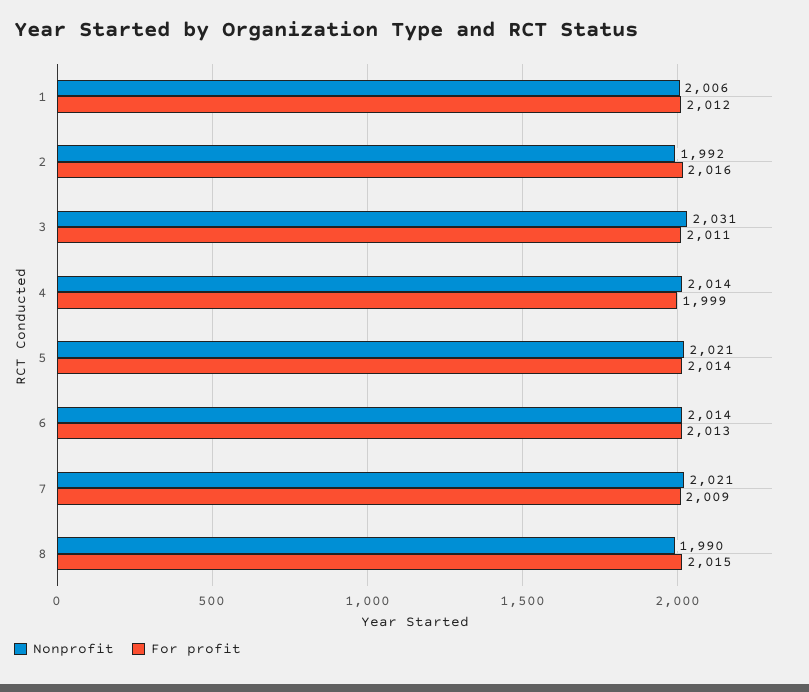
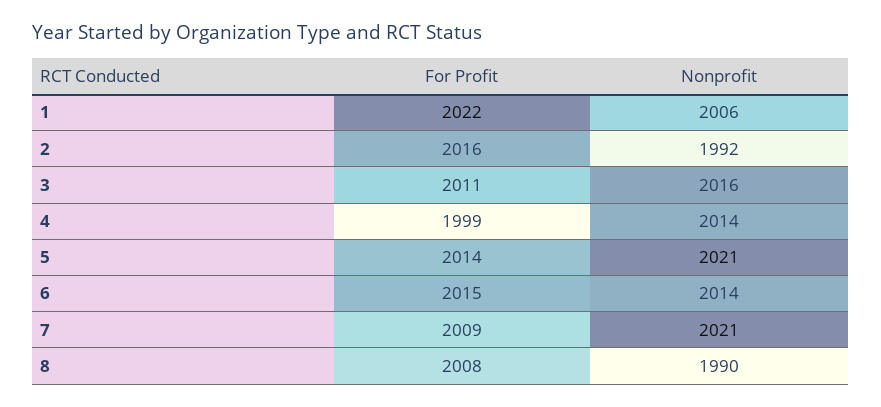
For profit, 1: 2012 -> 2022
Nonprofit, 3: 2031 -> 2016
For profit, 6: 2013 -> 2015
For profit, 8: 2015 -> 2008

